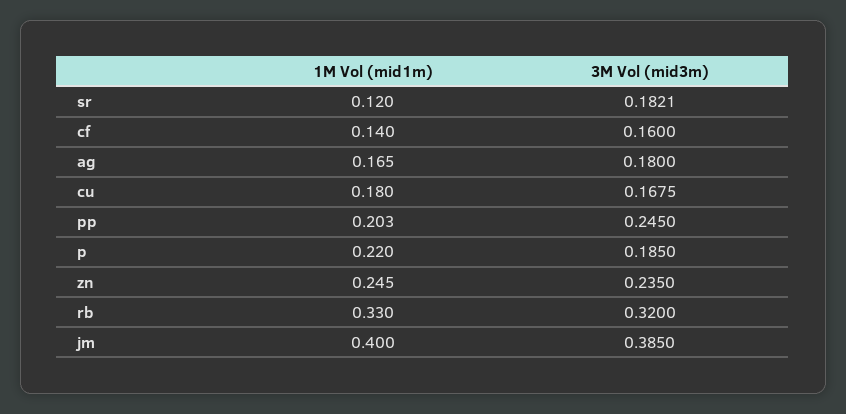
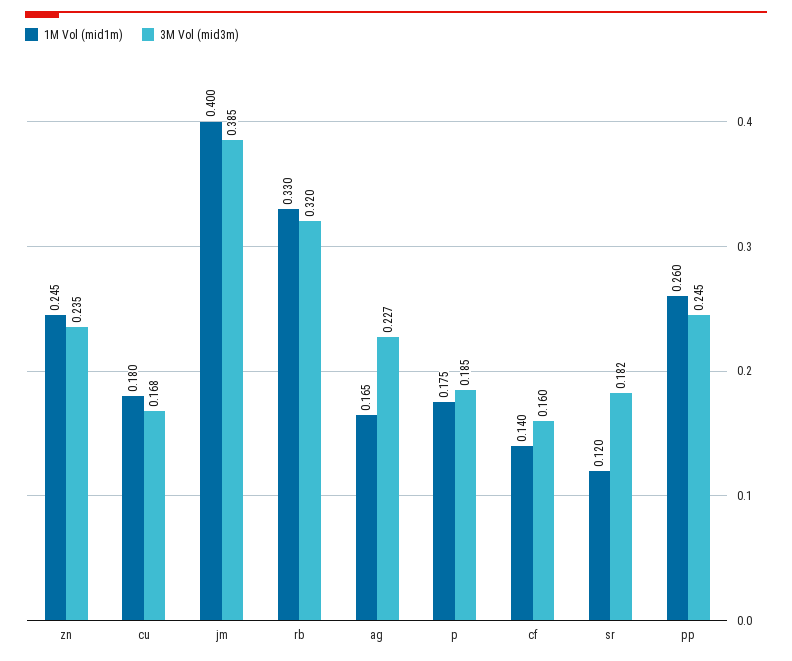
3M Vol (mid3m), ag: 0.18 -> 0.227
1M Vol (mid1m), pp: 0.203 -> 0.26
1M Vol (mid1m), p: 0.22 -> 0.175

